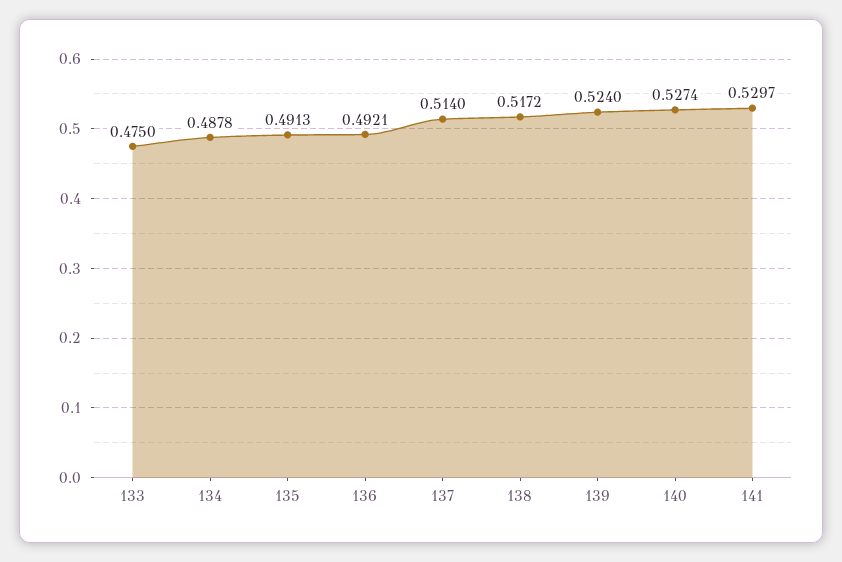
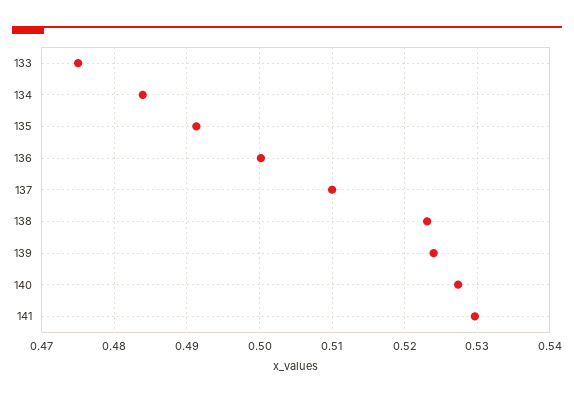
134: 0.4878 -> 0.484
136: 0.4921 -> 0.5
137: 0.514 -> 0.51
138: 0.5172 -> 0.523

